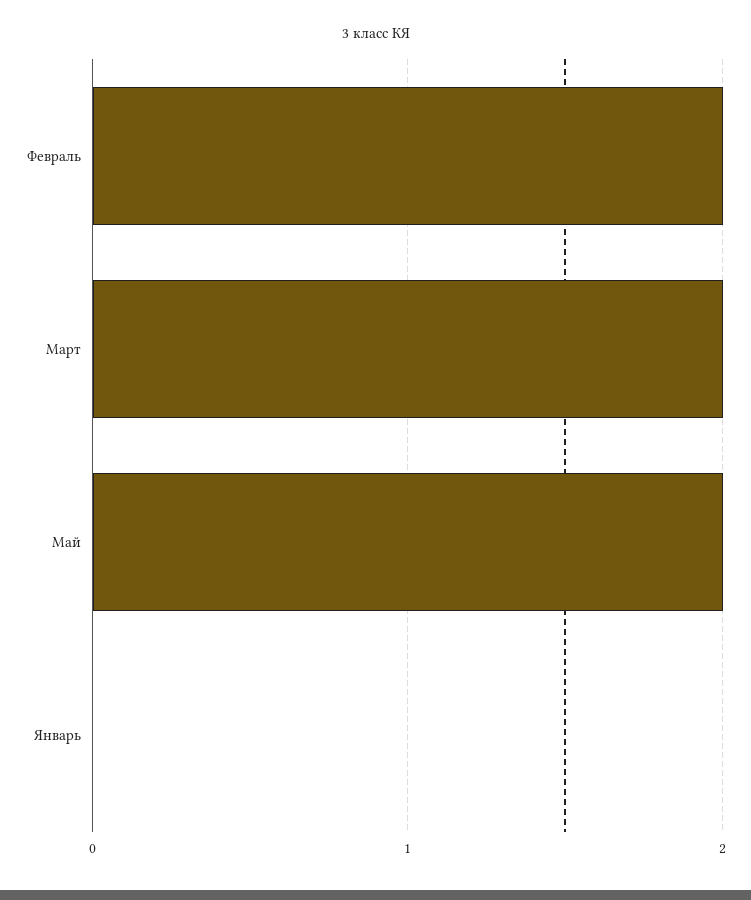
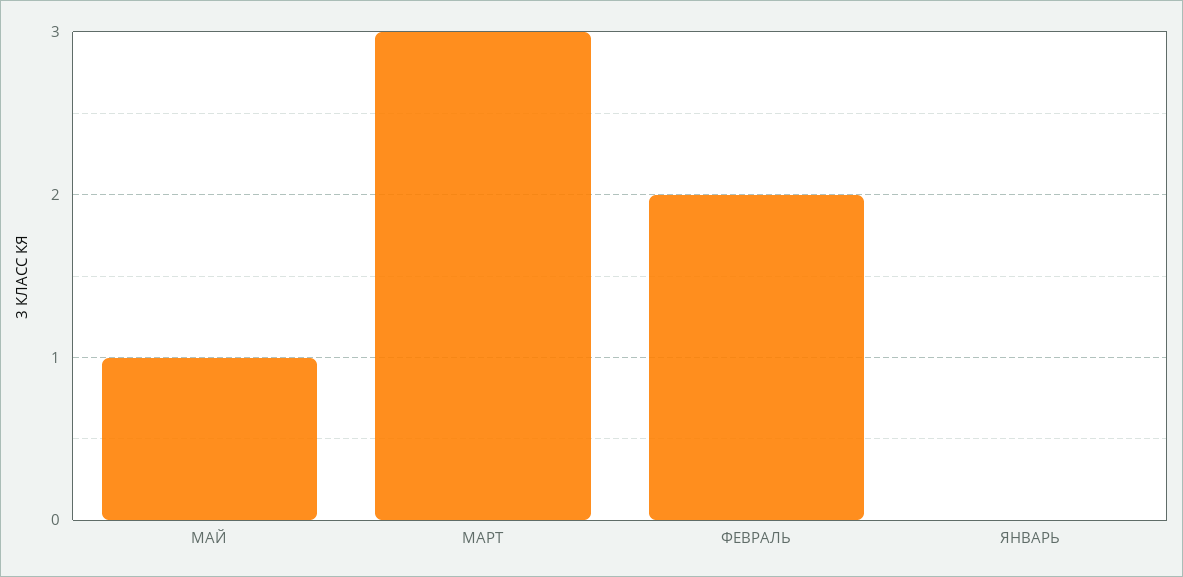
Март: 2 -> 3
Май: 2 -> 1

